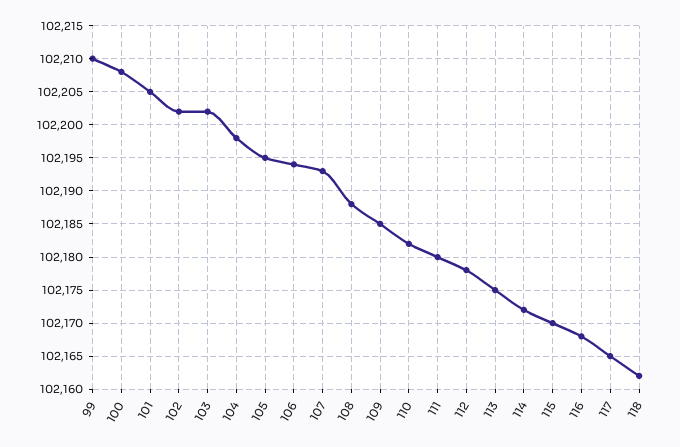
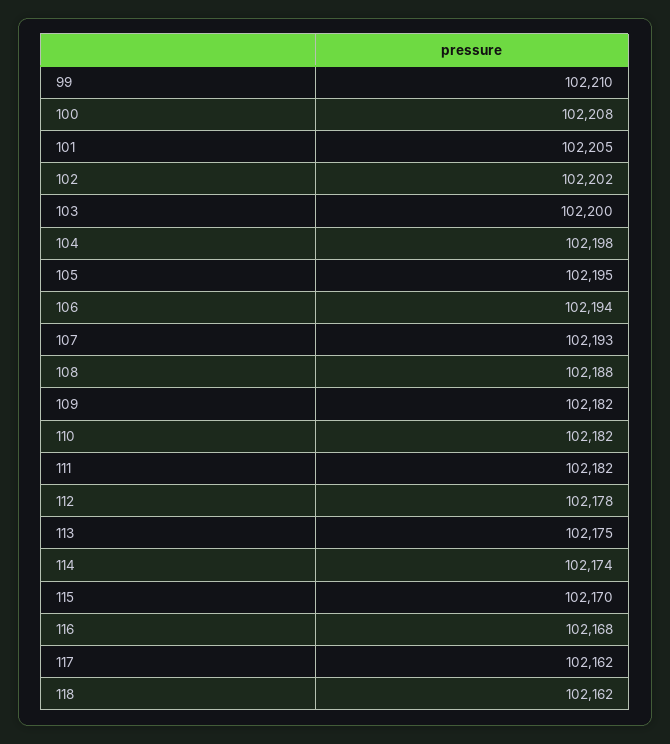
103: 102202 -> 102200
109: 102185 -> 102182
111: 102180 -> 102182
114: 102172 -> 102174
117: 102165 -> 102162

